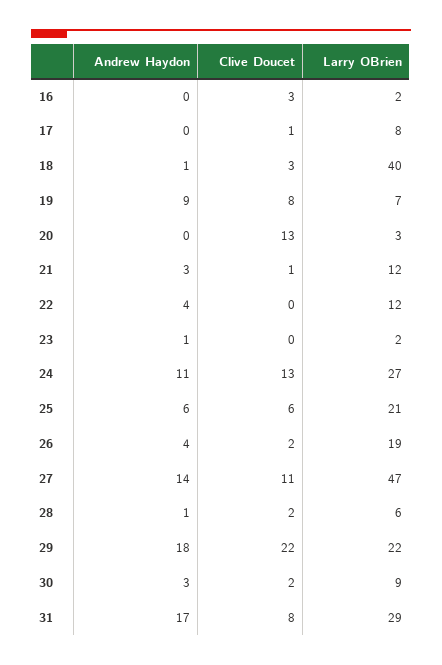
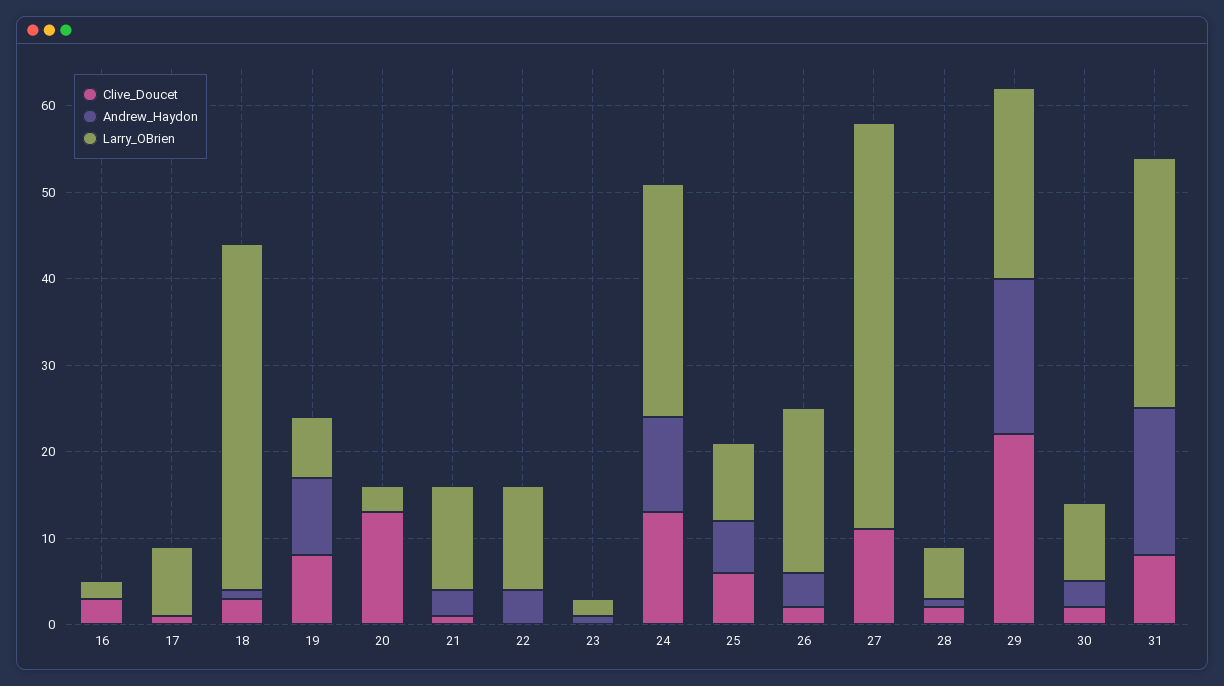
Larry OBrien, 25: 21 -> 9
Andrew Haydon, 27: 14 -> 0

